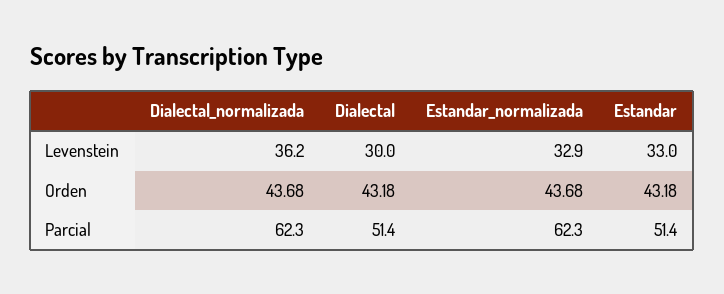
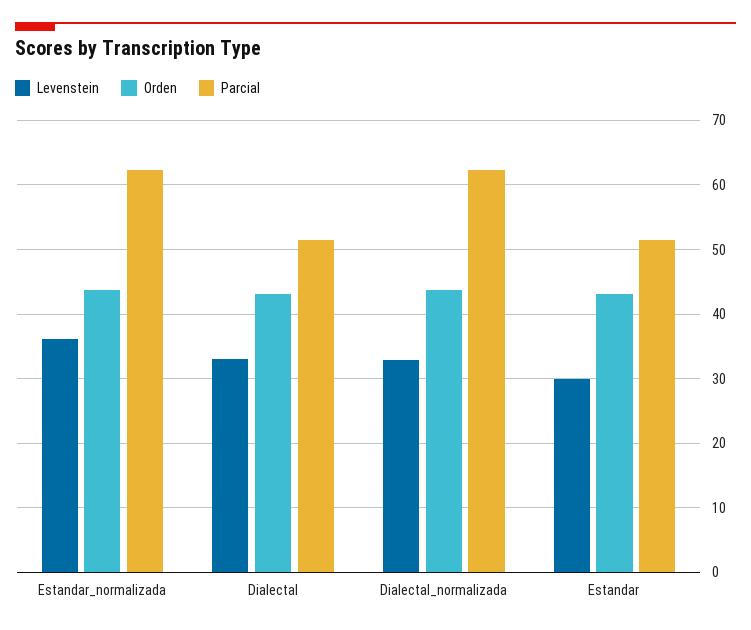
Levenstein, Dialectal_normalizada: 36.2 -> 33
Levenstein, Dialectal: 30 -> 33
Levenstein, Estandar_normalizada: 32.9 -> 36
Levenstein, Estandar: 33 -> 30

